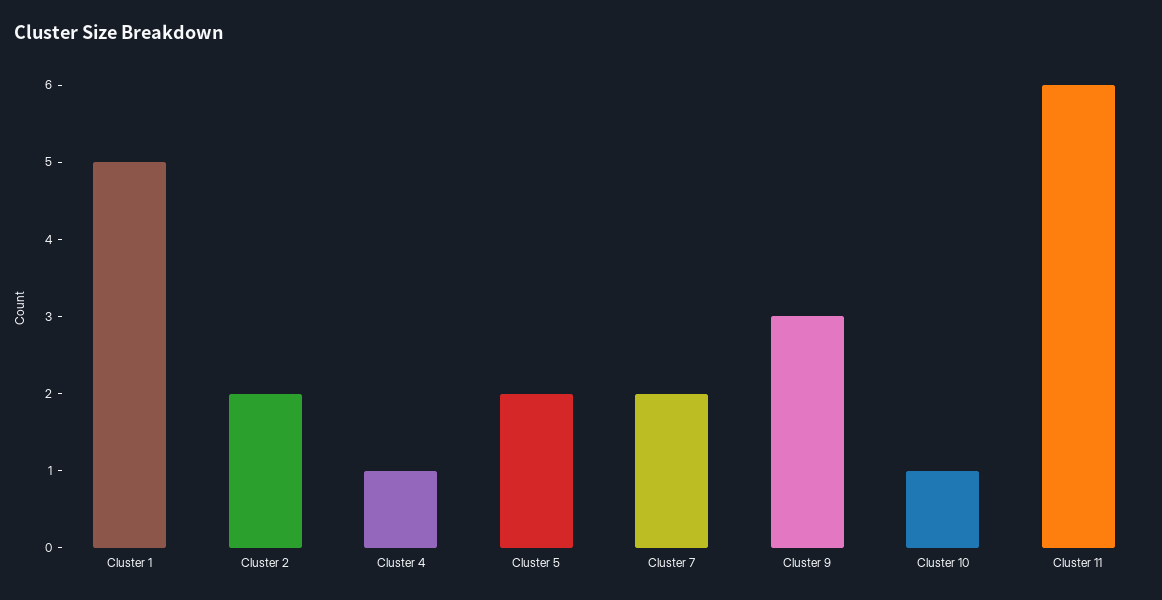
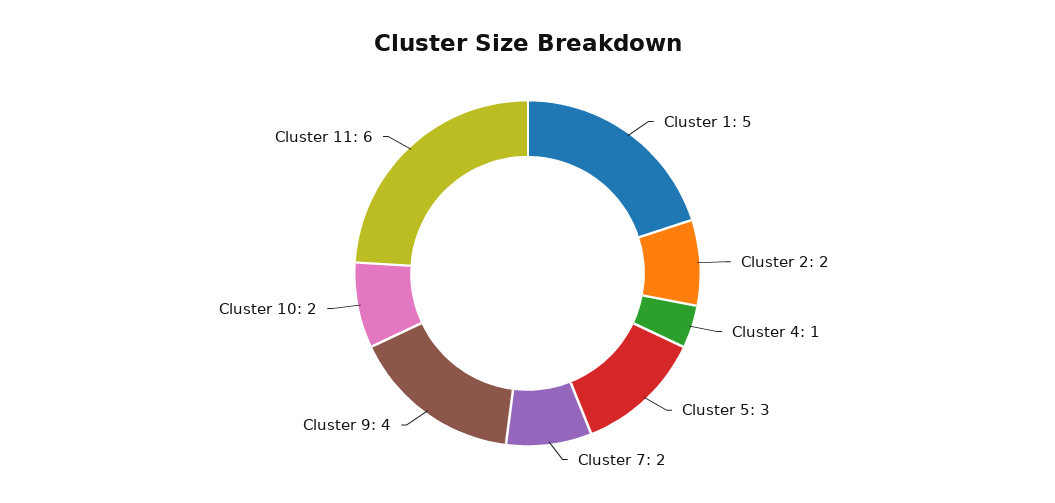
Cluster 5: 2 -> 3
Cluster 9: 3 -> 4
Cluster 10: 1 -> 2

